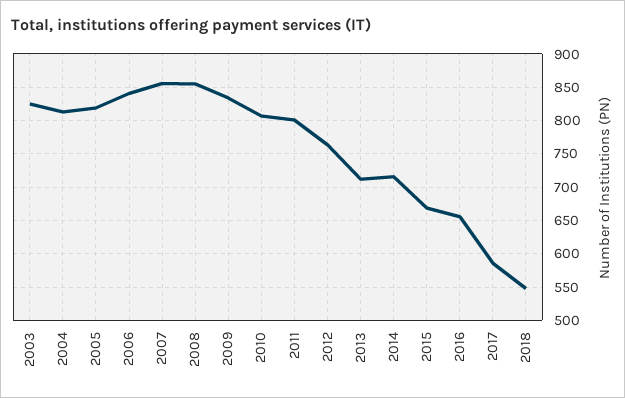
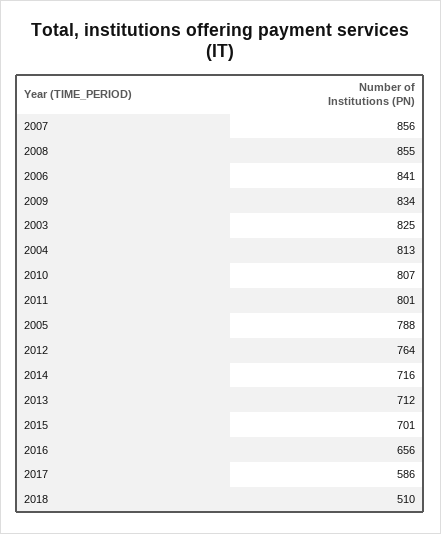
2005: 820 -> 788
2015: 670 -> 701
2018: 550 -> 510

